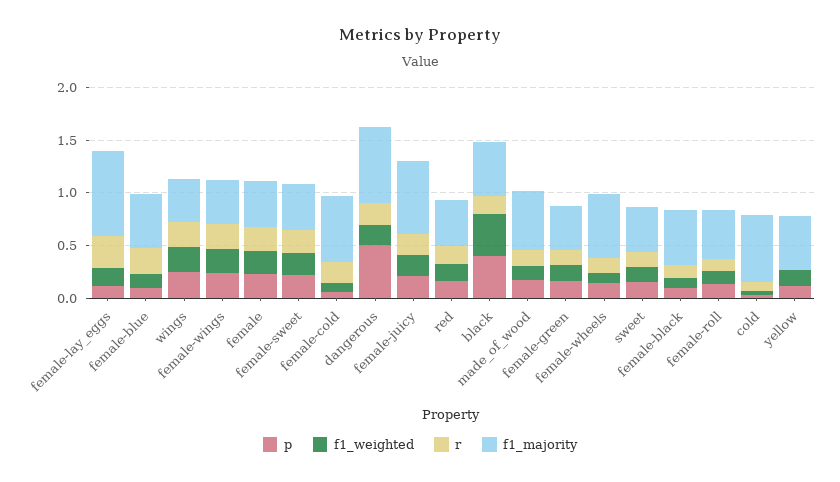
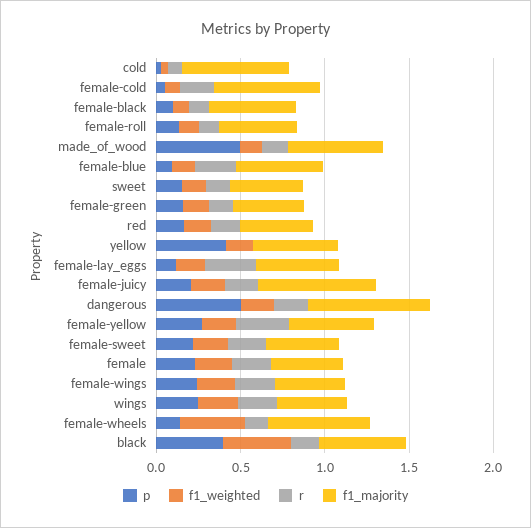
f1_majority, female-lay_eggs: 0.8 -> 0.5
p, made_of_wood: 0.2 -> 0.5
f1_weighted, female-wheels: 0.1 -> 0.4
p, yellow: 0.1 -> 0.4
p, female-yellow: none -> 0.3
f1_weighted, female-yellow: none -> 0.2
r, female-yellow: none -> 0.3
f1_majority, female-yellow: none -> 0.5

